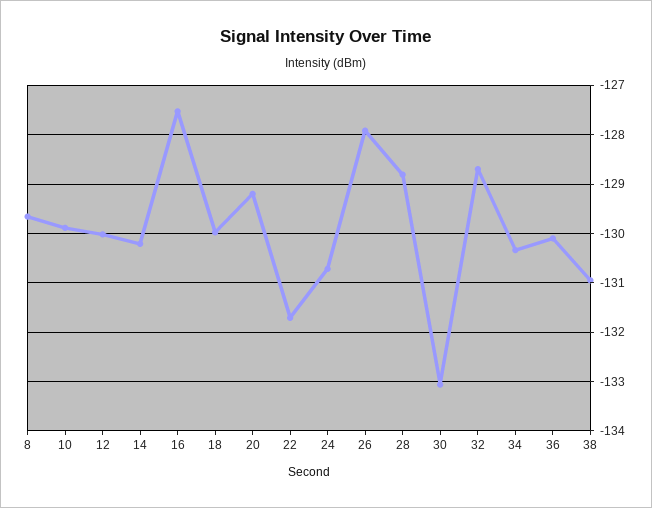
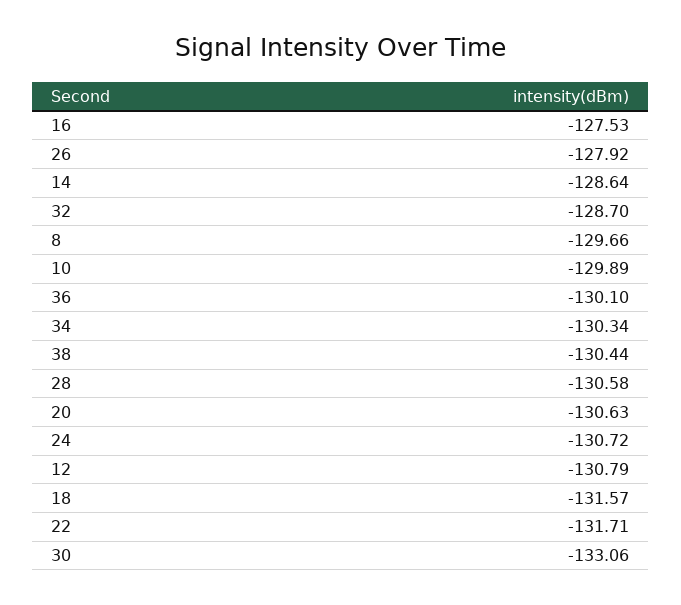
12: -130 -> -130.79
14: -130.2 -> -128.64
18: -130 -> -131.57
20: -129.2 -> -130.63
28: -128.8 -> -130.58
38: -131 -> -130.44

